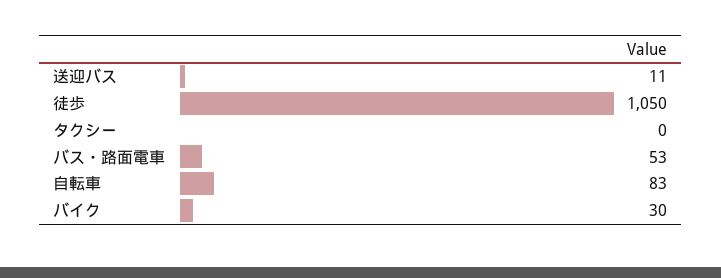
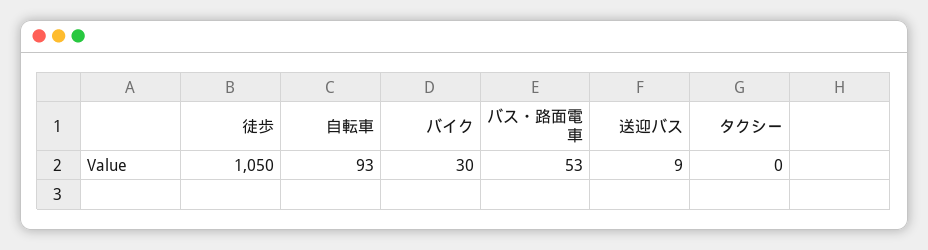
送迎バス: 11 -> 9
自転車: 83 -> 93

